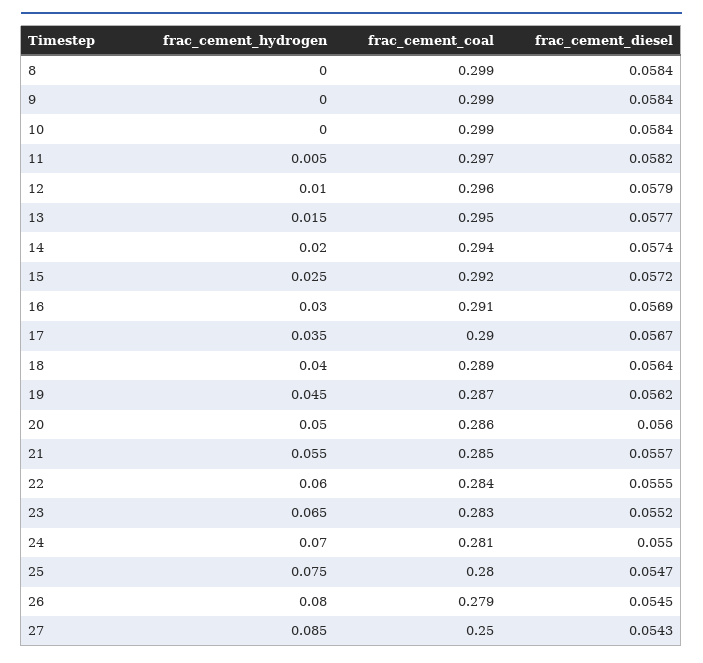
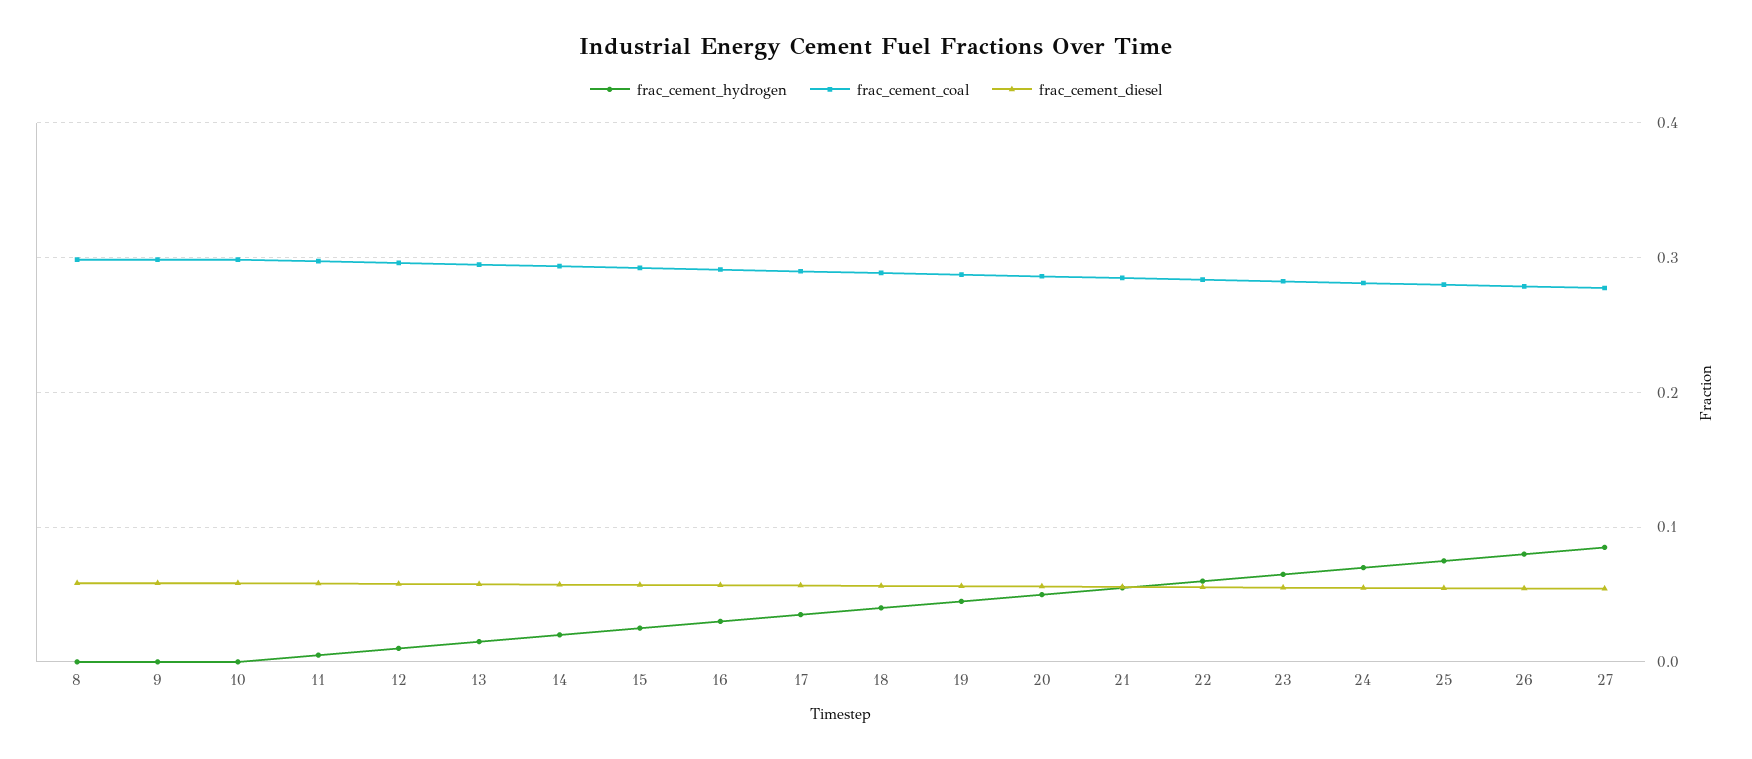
frac_cement_coal, 27: 0.25 -> 0.28

